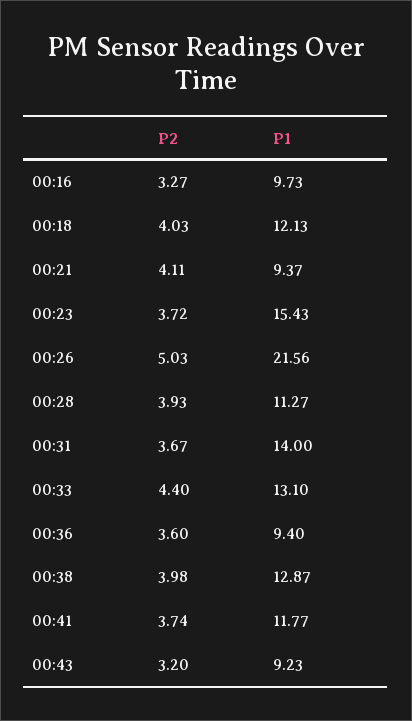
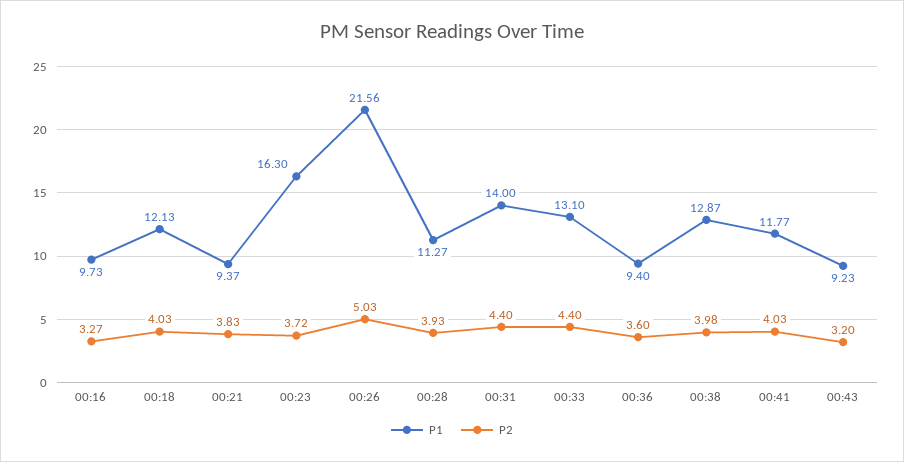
P2, 00:21: 4.11 -> 3.83
P1, 00:23: 15.43 -> 16.3
P2, 00:31: 3.67 -> 4.4
P2, 00:41: 3.74 -> 4.03

